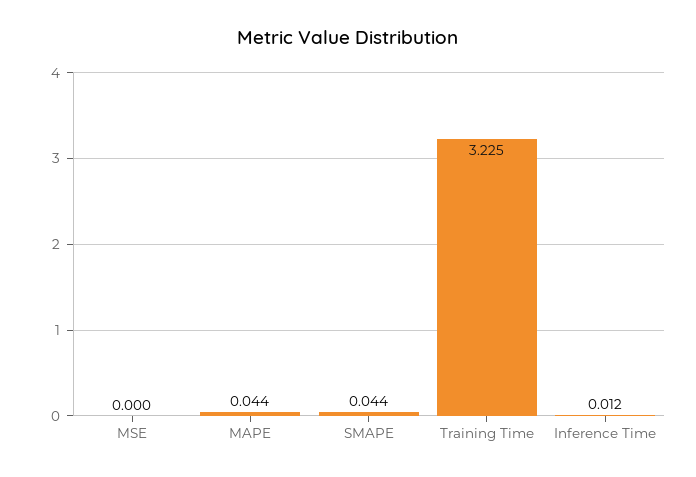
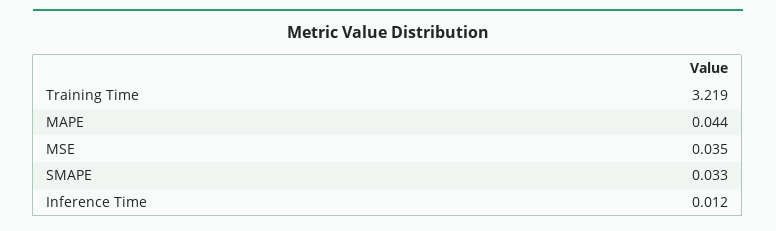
MSE: 0 -> 0.035
SMAPE: 0.044 -> 0.033
Training Time: 3.225 -> 3.219

